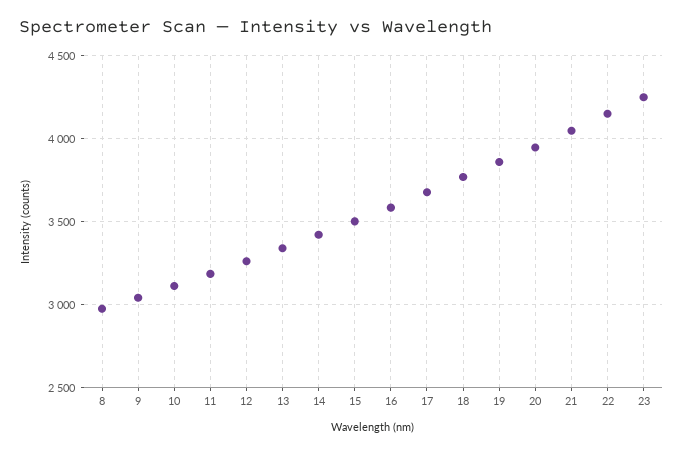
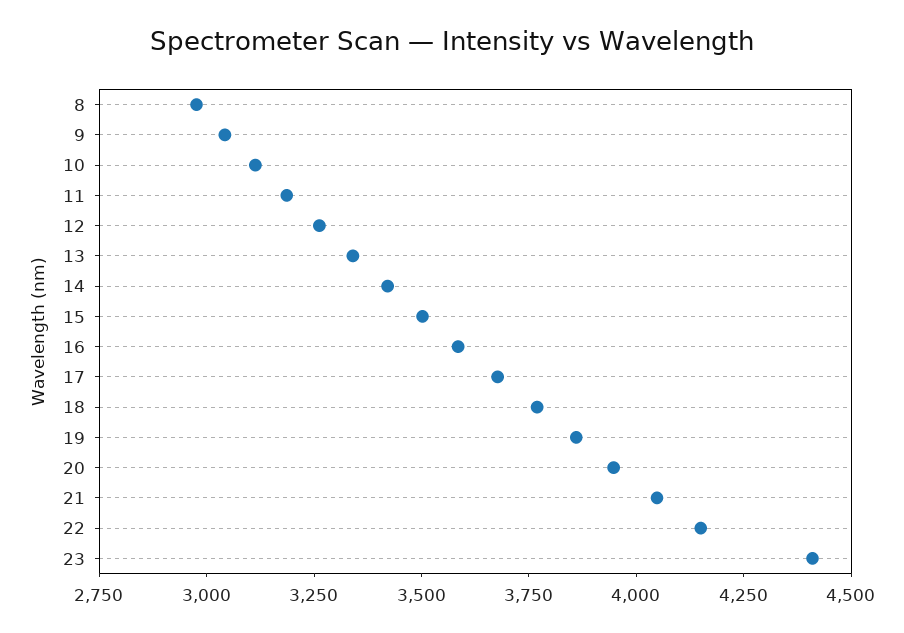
23: 4250 -> 4400

